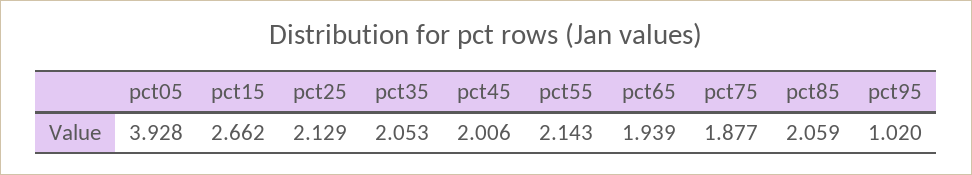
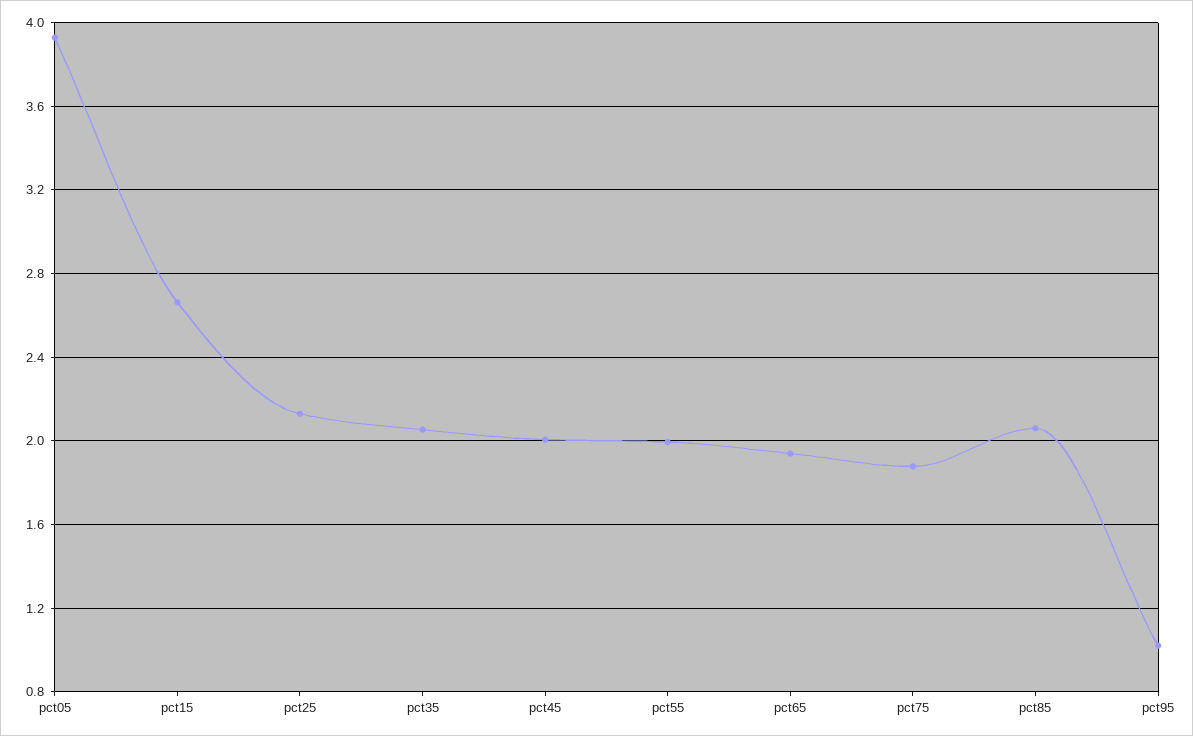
pct55: 2.143 -> 2

